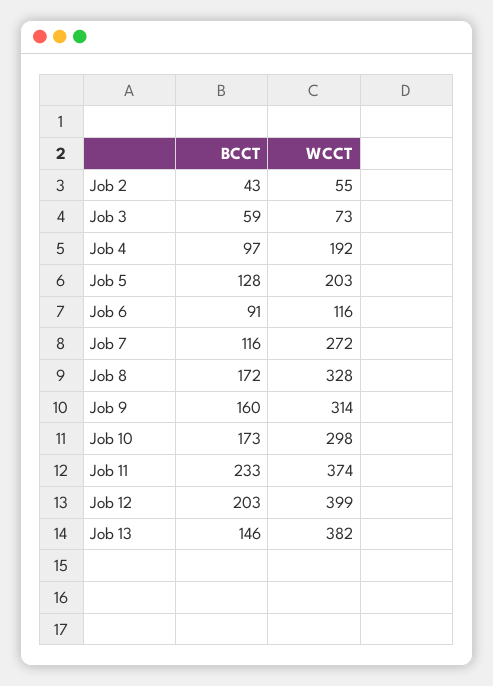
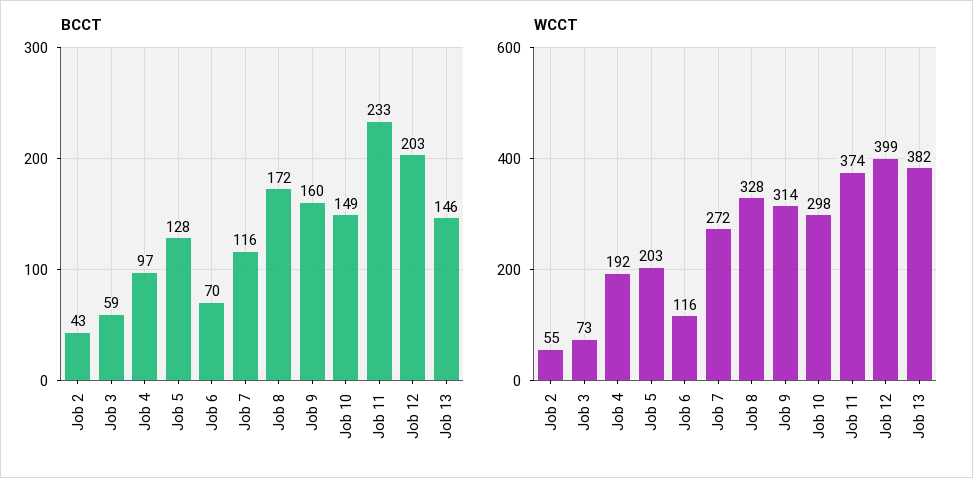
BCCT, Job 6: 91 -> 70
BCCT, Job 10: 173 -> 149

